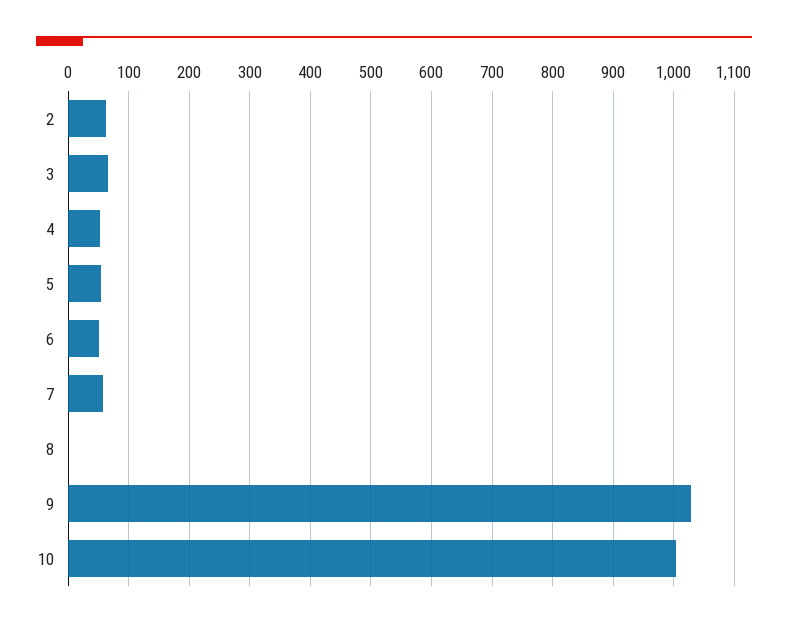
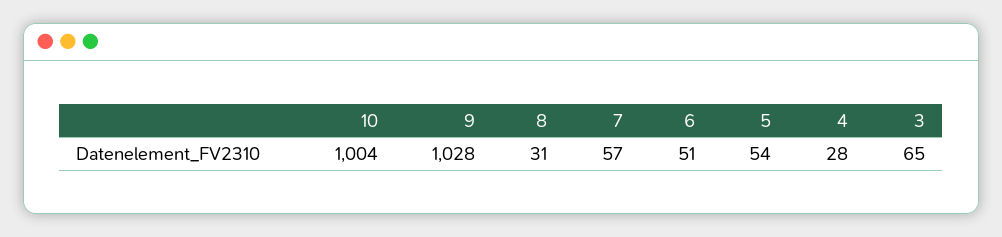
2: 60 -> none
4: 50 -> 28
8: 0 -> 31

